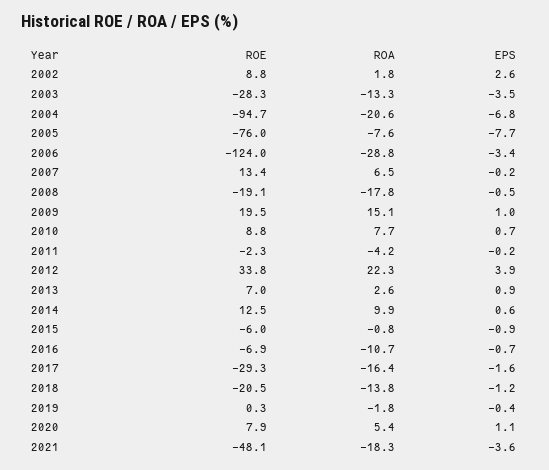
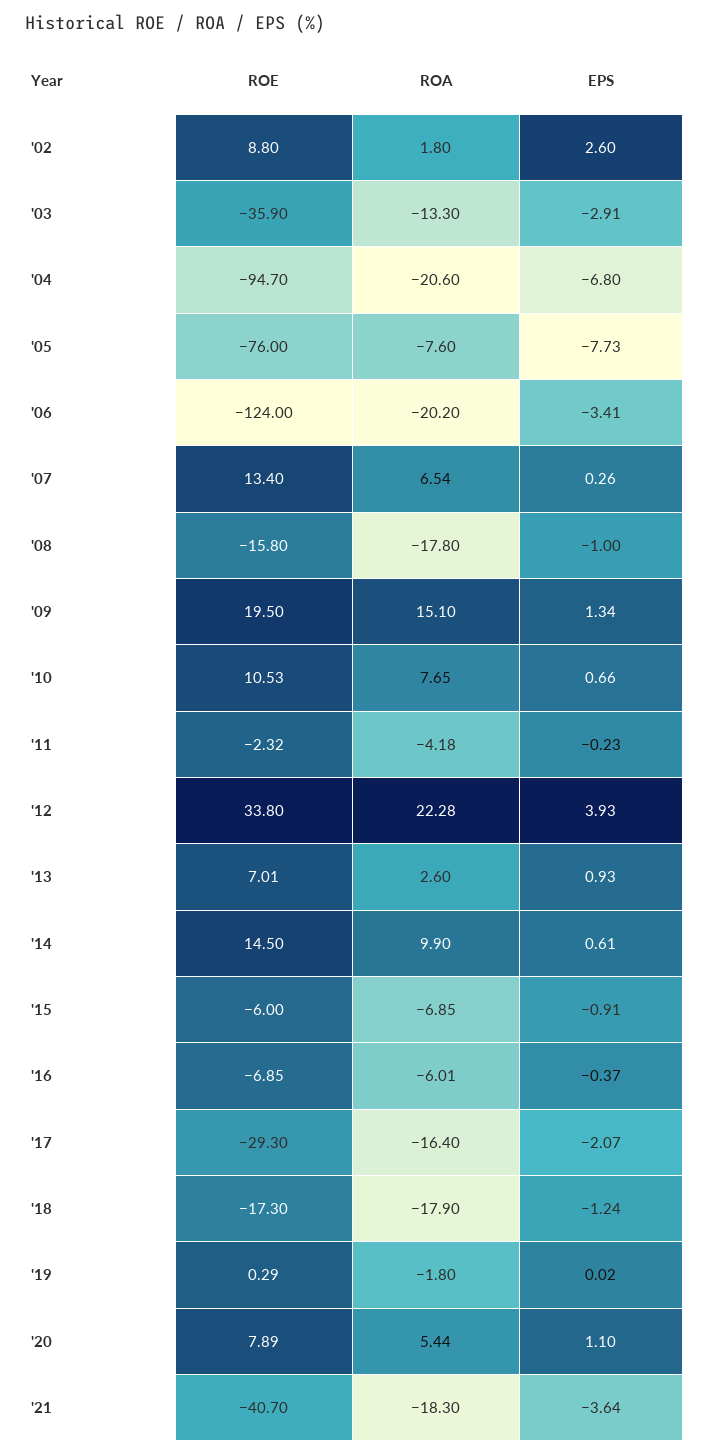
ROE, 2003: -28.3 -> -35.9
EPS, 2003: -3.5 -> -2.91
ROA, 2006: -28.8 -> -20.2
EPS, 2007: -0.2 -> 0.26
ROE, 2008: -19.1 -> -15.8
EPS, 2008: -0.5 -> -1
EPS, 2009: 1 -> 1.34
ROE, 2010: 8.8 -> 10.53
ROE, 2014: 12.5 -> 14.5
ROA, 2015: -0.8 -> -6.85
ROA, 2016: -10.7 -> -6.01
EPS, 2016: -0.7 -> -0.37
EPS, 2017: -1.6 -> -2.07
ROE, 2018: -20.5 -> -17.3
ROA, 2018: -13.8 -> -17.9
EPS, 2019: -0.4 -> 0.02
ROE, 2021: -48.1 -> -40.7

